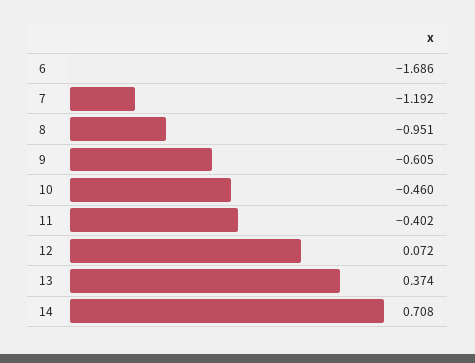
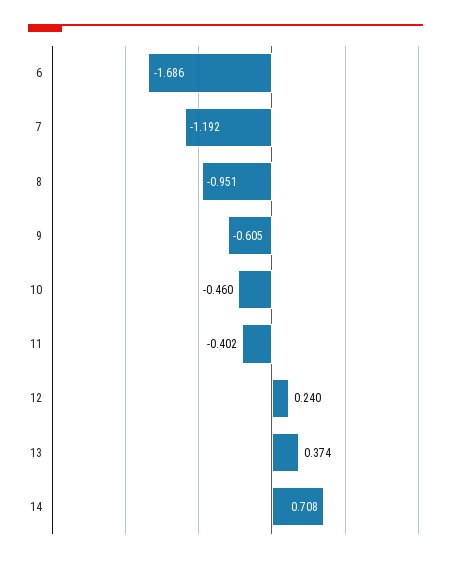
12: 0.072 -> 0.24

